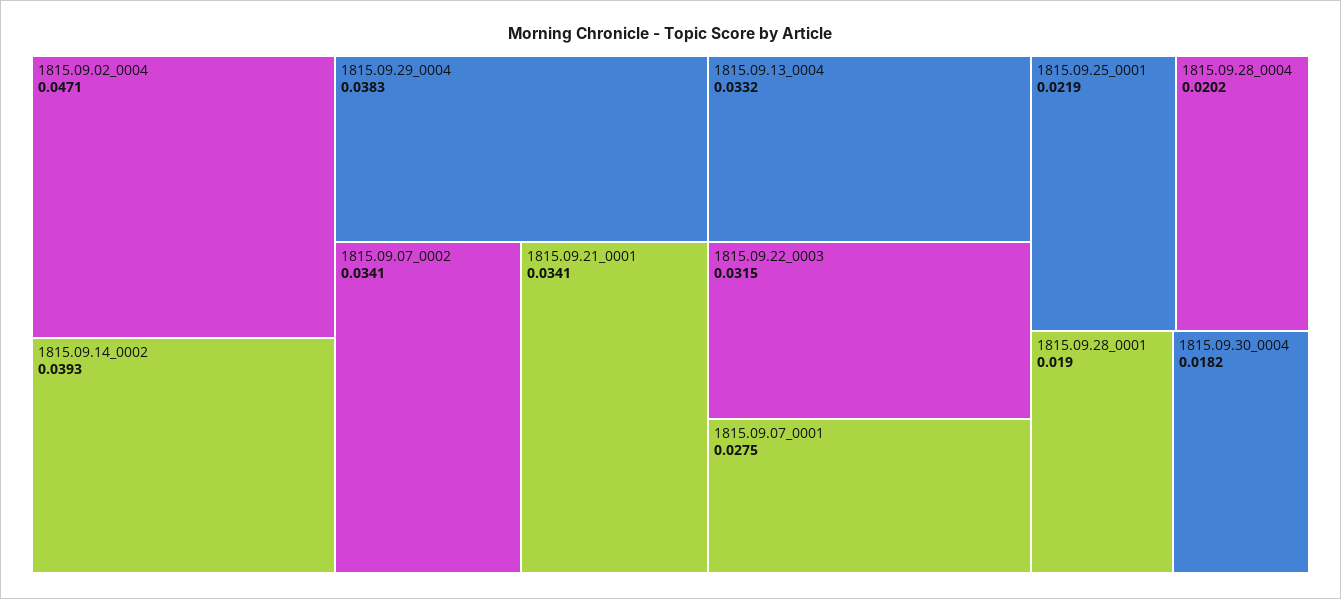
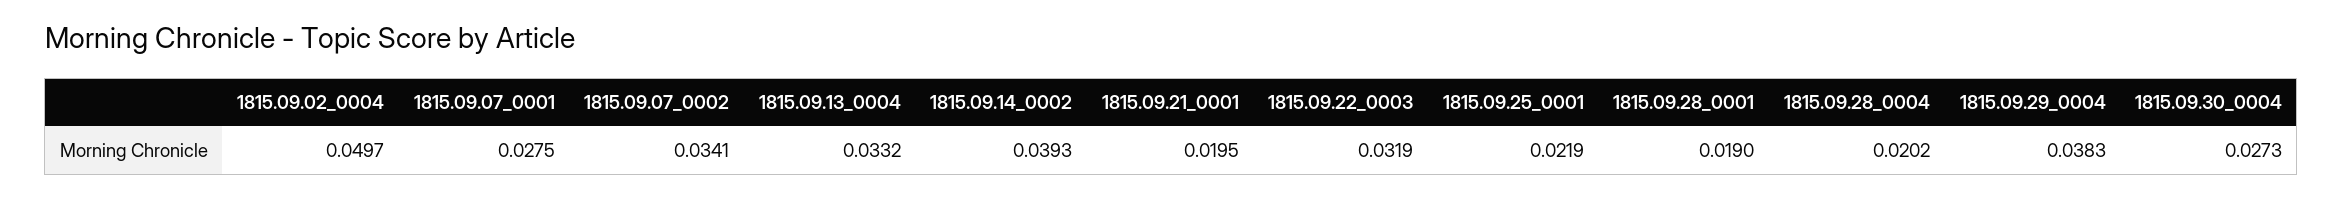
1815.09.02_0004: 0.0471 -> 0.0497
1815.09.21_0001: 0.0341 -> 0.0195
1815.09.22_0003: 0.0315 -> 0.0319
1815.09.30_0004: 0.0182 -> 0.0273

